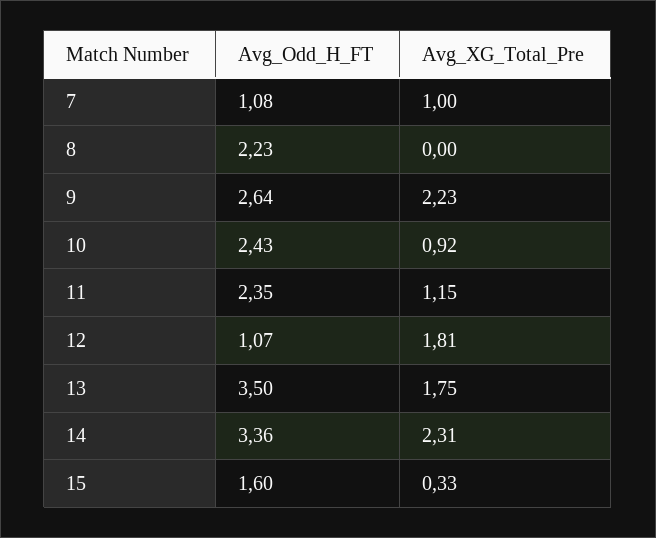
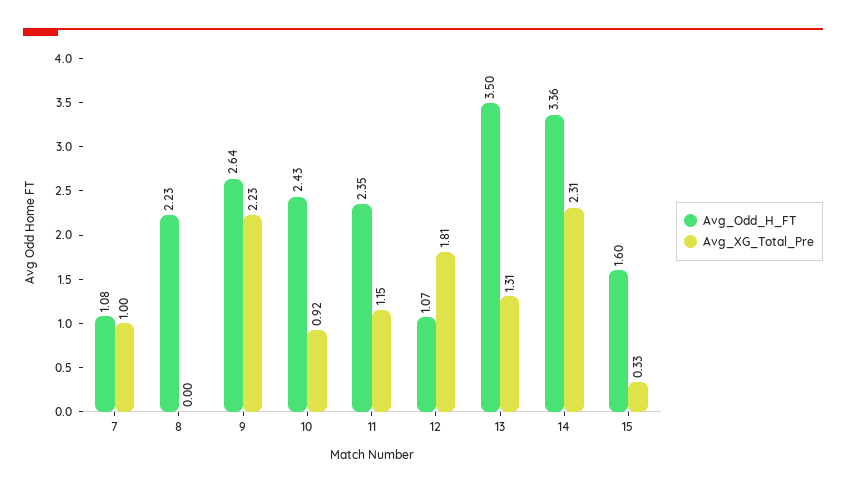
Avg_XG_Total_Pre, 13: 1.75 -> 1.31

